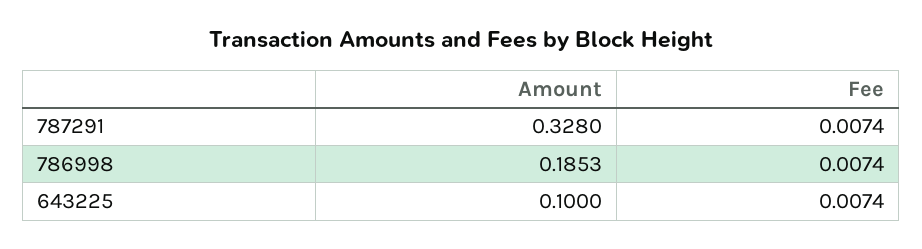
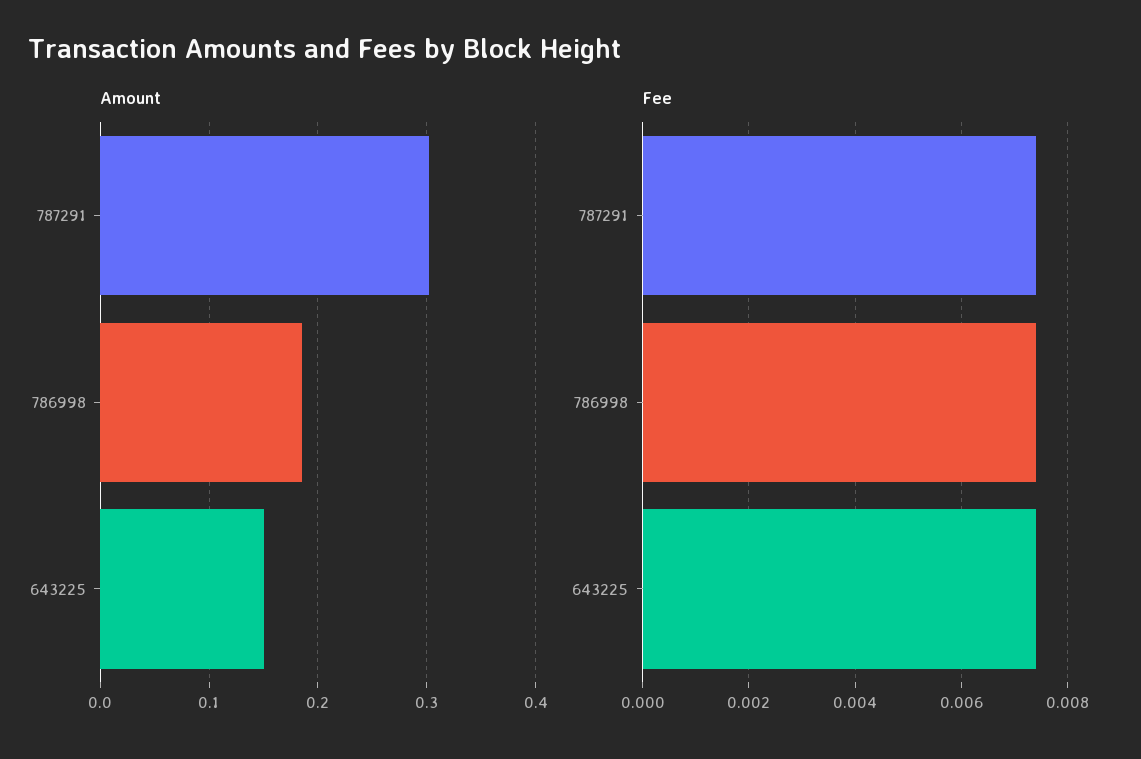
Amount, 787291: 0.328 -> 0.3
Amount, 643225: 0.1 -> 0.15

